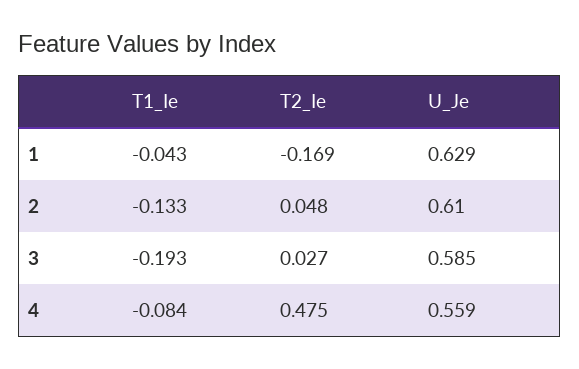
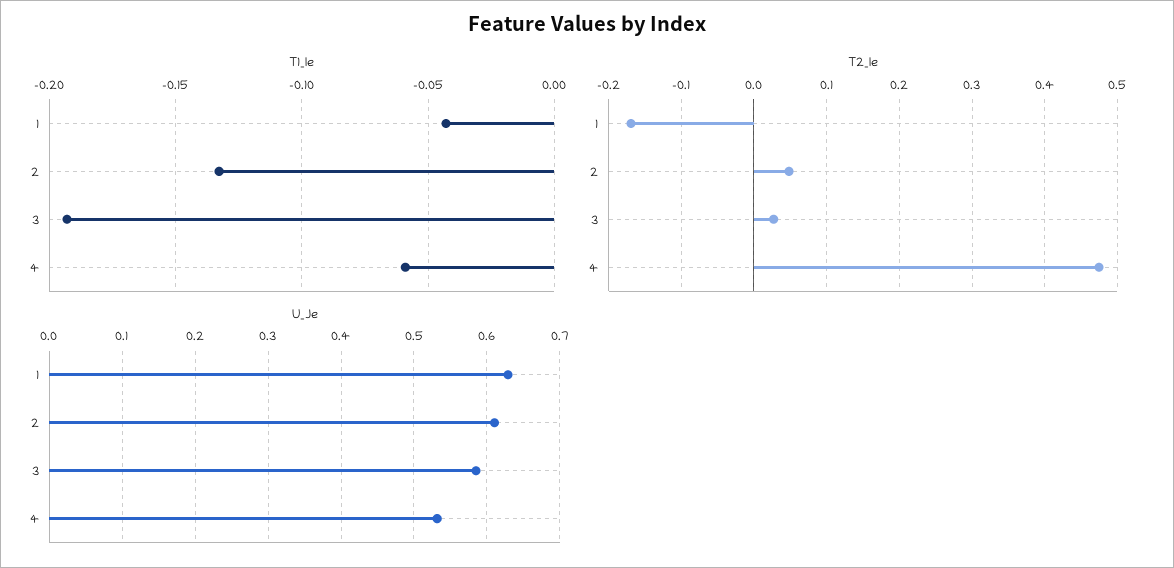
T1_Ie, 4: -0.084 -> -0.06
U_Je, 4: 0.559 -> 0.53

